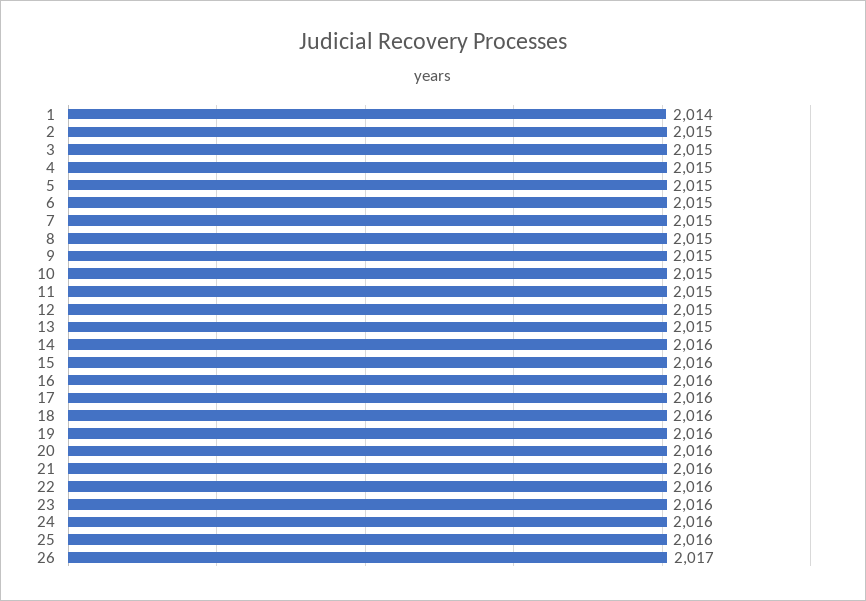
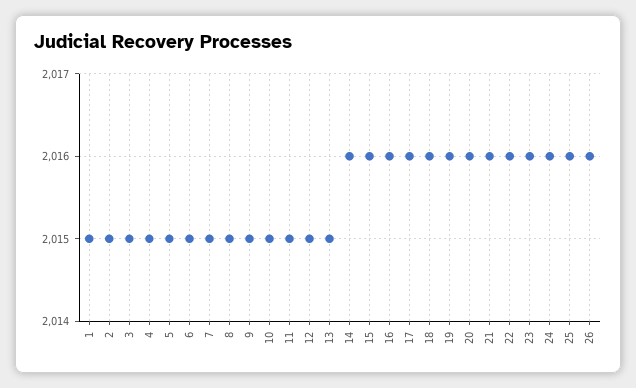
1: 2014 -> 2015
26: 2017 -> 2016

